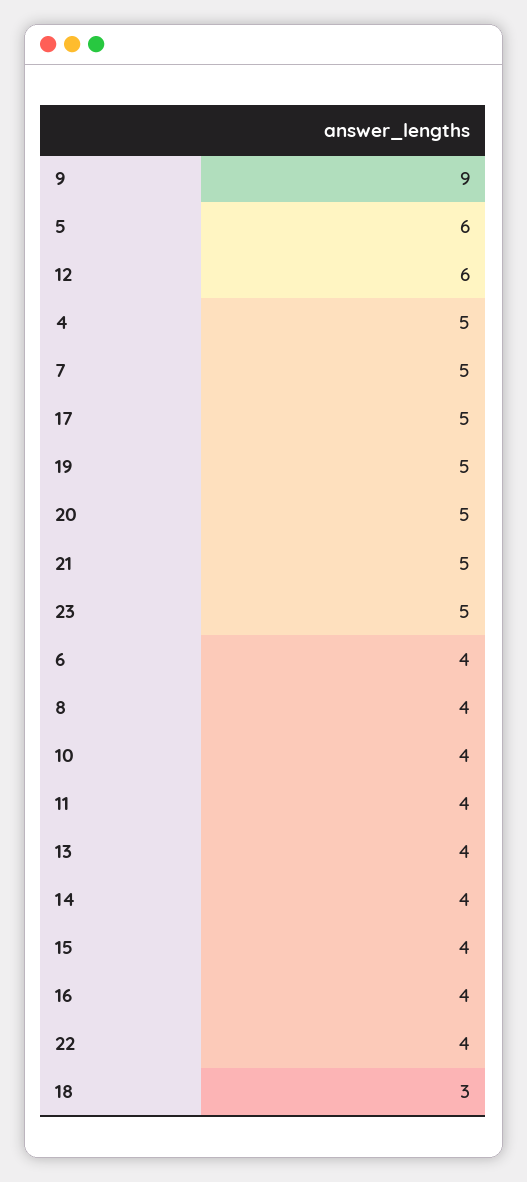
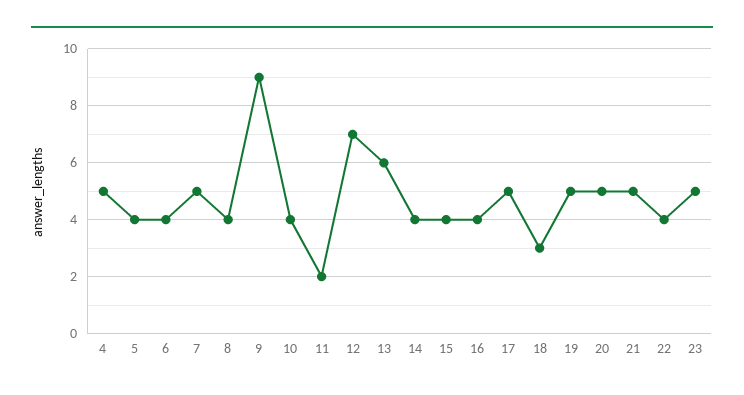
5: 6 -> 4
12: 6 -> 7
11: 4 -> 2
13: 4 -> 6

